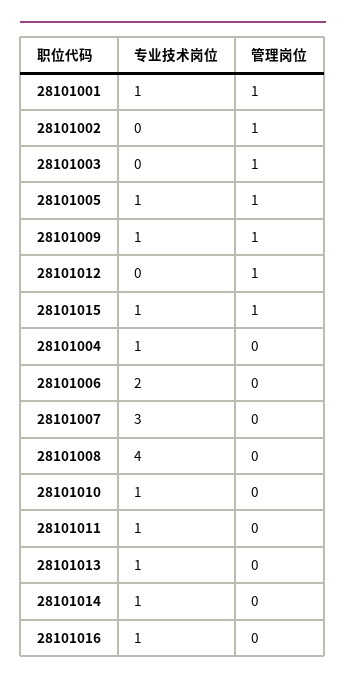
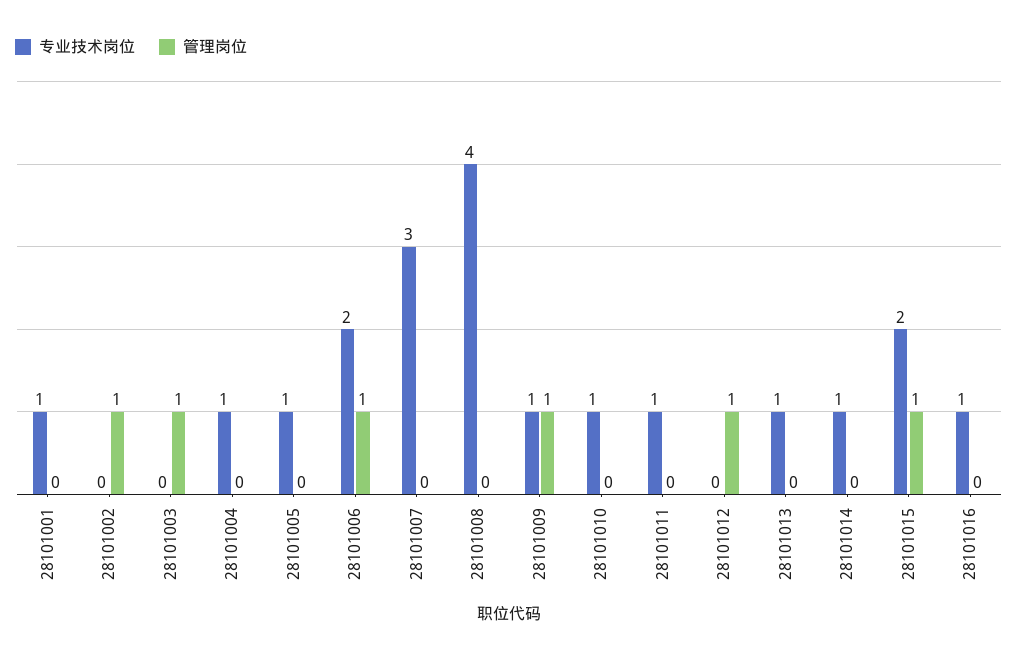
管理岗位, 28101001: 1 -> 0
管理岗位, 28101005: 1 -> 0
专业技术岗位, 28101015: 1 -> 2
管理岗位, 28101006: 0 -> 1

